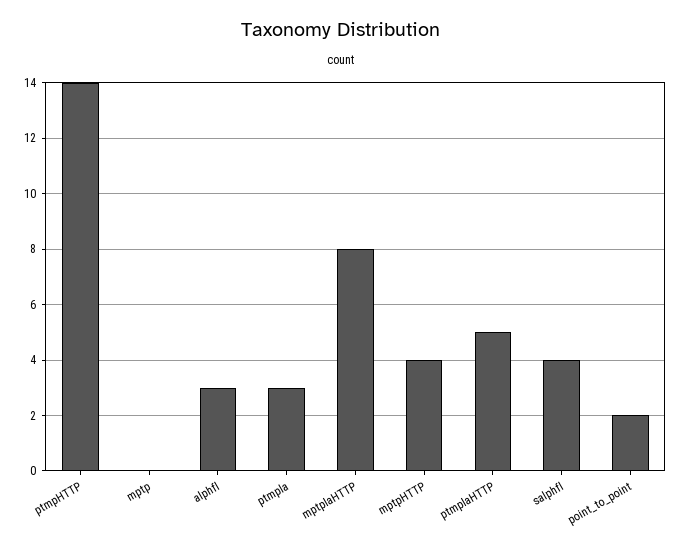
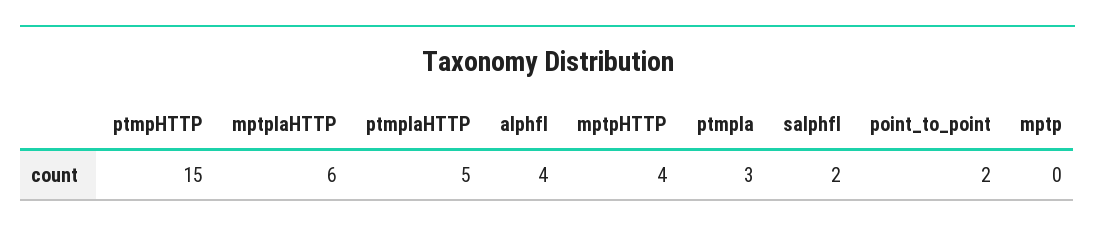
ptmpHTTP: 14 -> 15
alphfl: 3 -> 4
mptplaHTTP: 8 -> 6
salphfl: 4 -> 2

